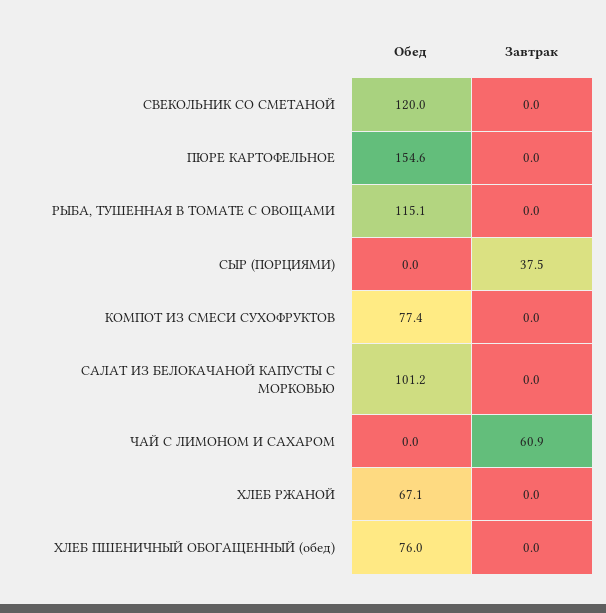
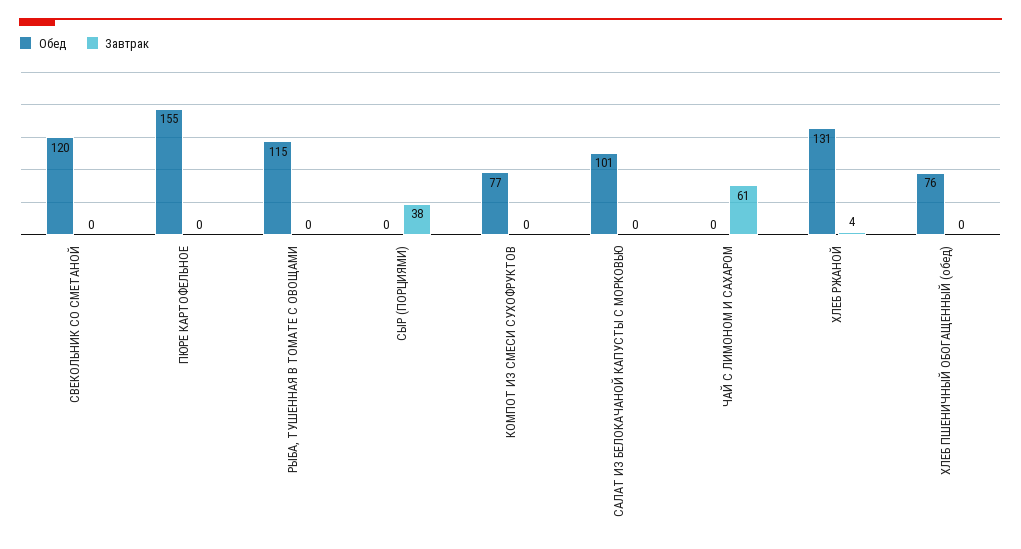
Обед, ХЛЕБ РЖАНОЙ: 67.1 -> 131
Завтрак, ХЛЕБ РЖАНОЙ: 0 -> 4

